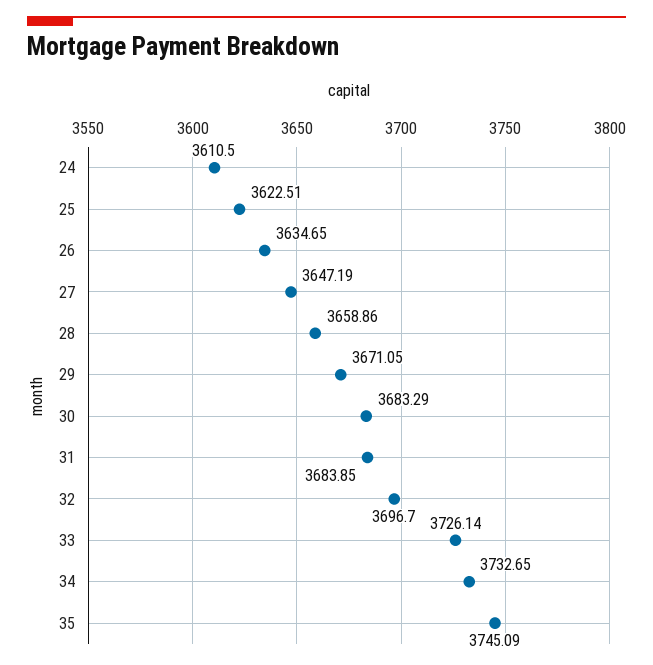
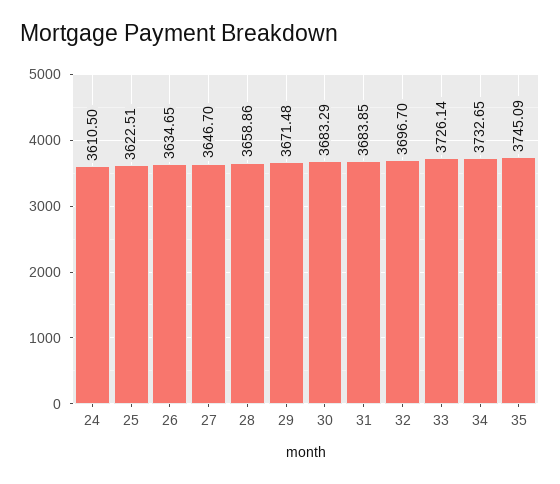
27: 3647.19 -> 3646.7
29: 3671.05 -> 3671.48

